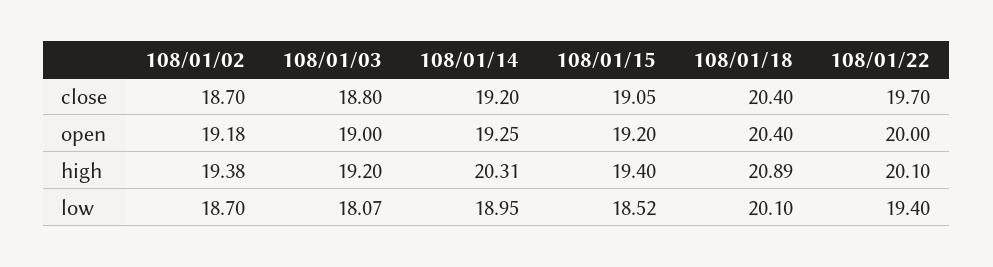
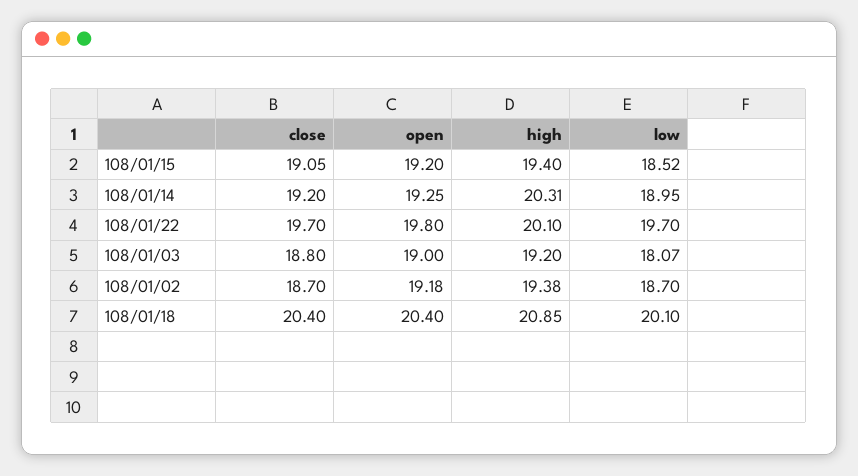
108/01/22, open: 20 -> 19.8
108/01/18, high: 20.89 -> 20.85
108/01/22, low: 19.4 -> 19.7

